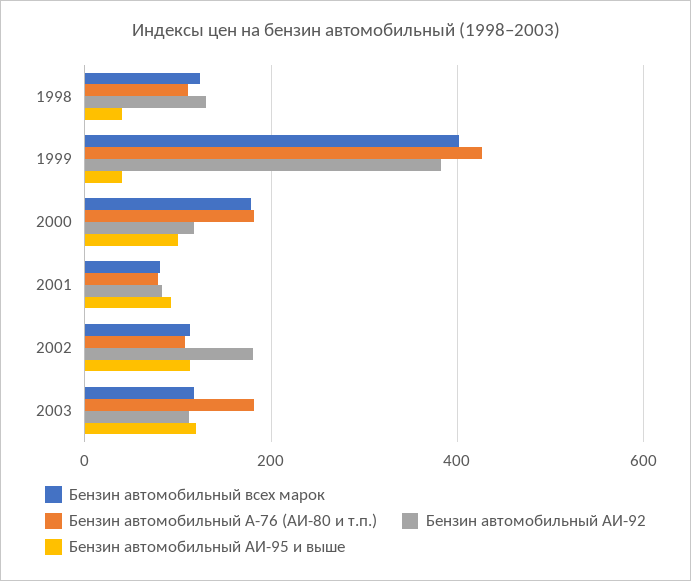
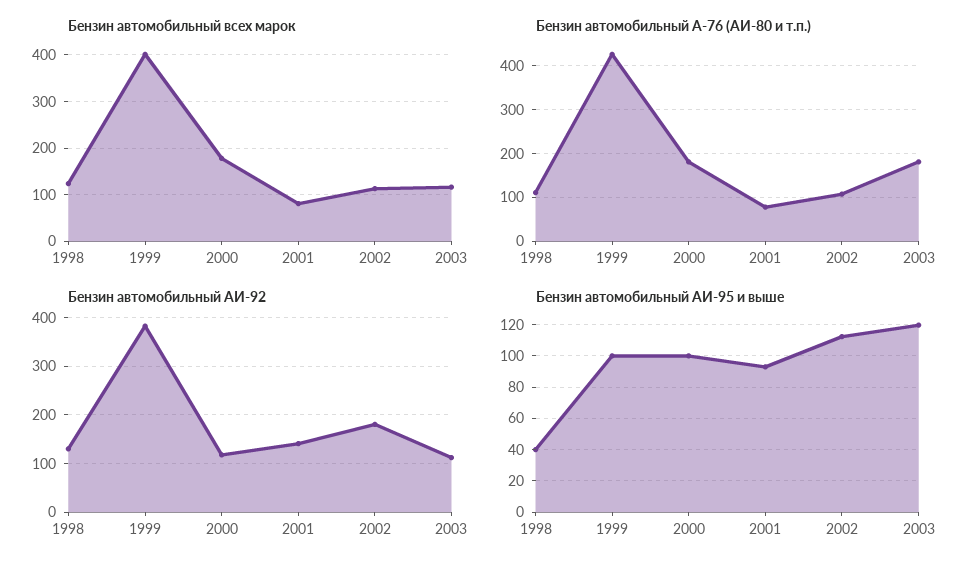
Бензин автомобильный АИ-95 и выше, 1999: 40 -> 100
Бензин автомобильный АИ-92, 2001: 80 -> 140

